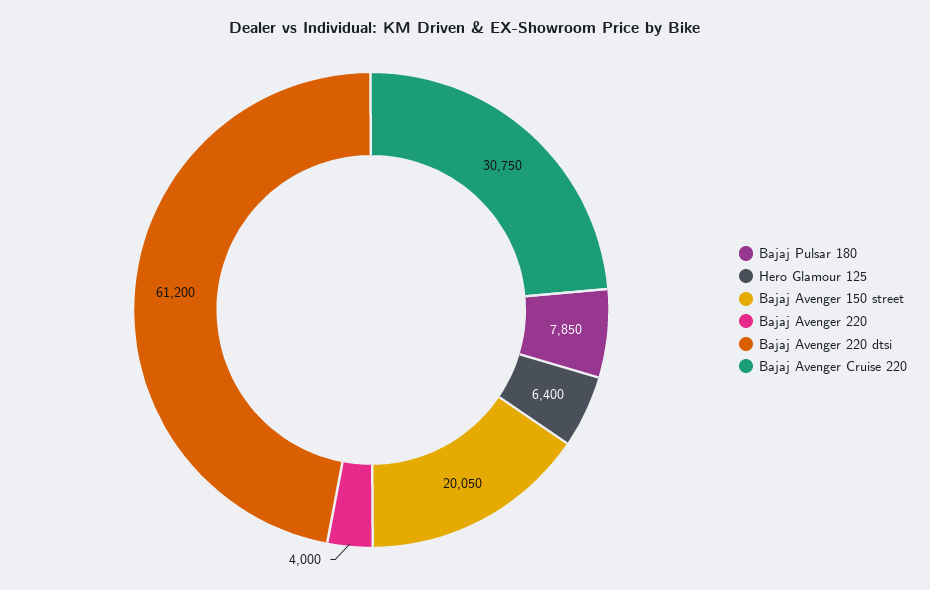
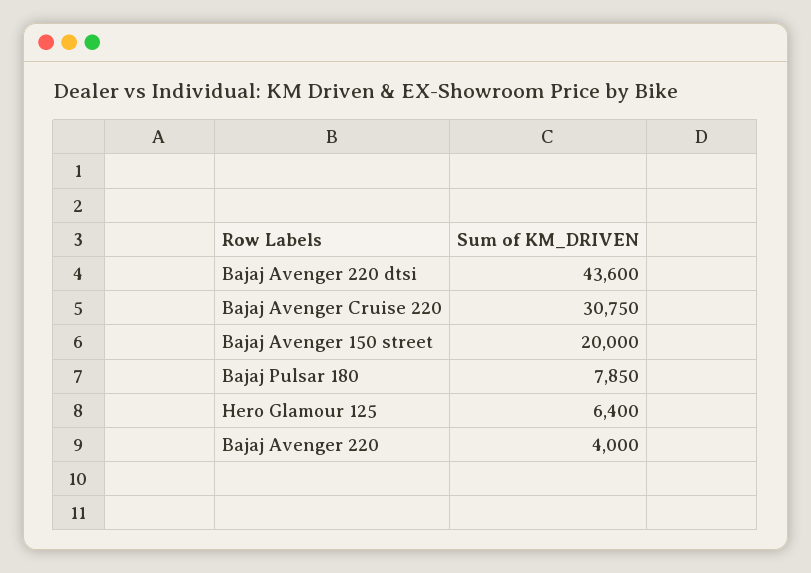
Bajaj Avenger 150 street: 20050 -> 20000
Bajaj Avenger 220 dtsi: 61200 -> 43600

